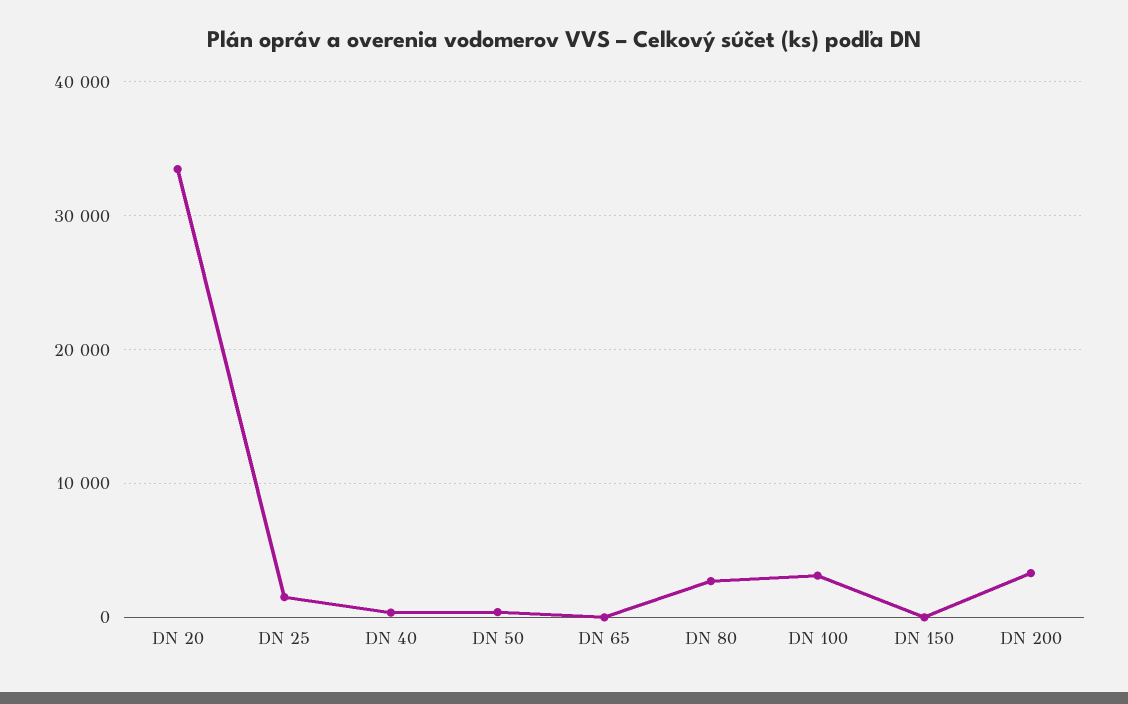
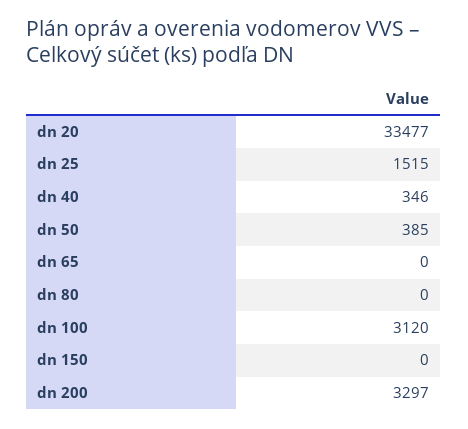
DN 80: 3000 -> 0

